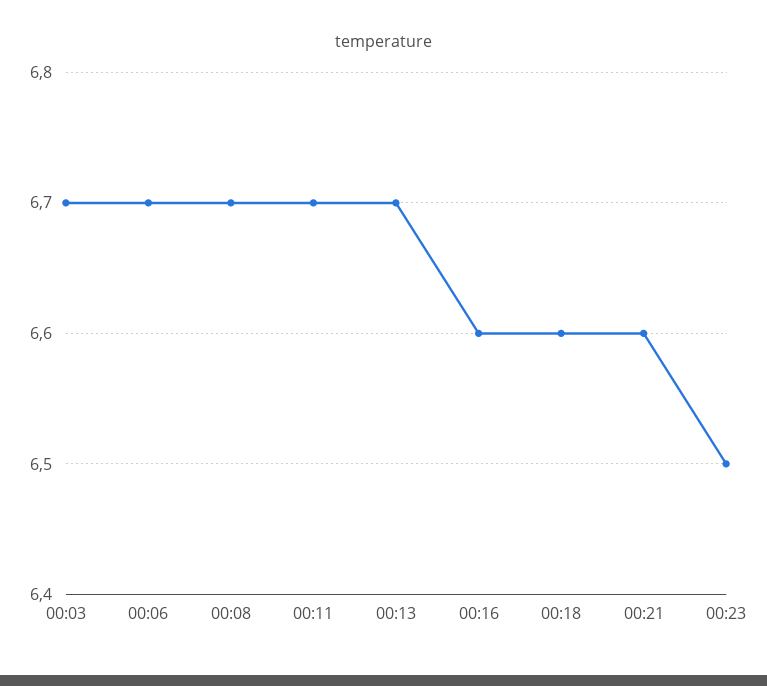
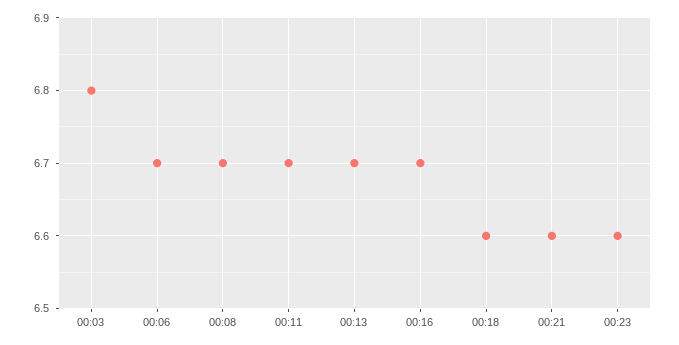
00:03: 6.7 -> 6.8
00:16: 6.6 -> 6.7
00:23: 6.5 -> 6.6

